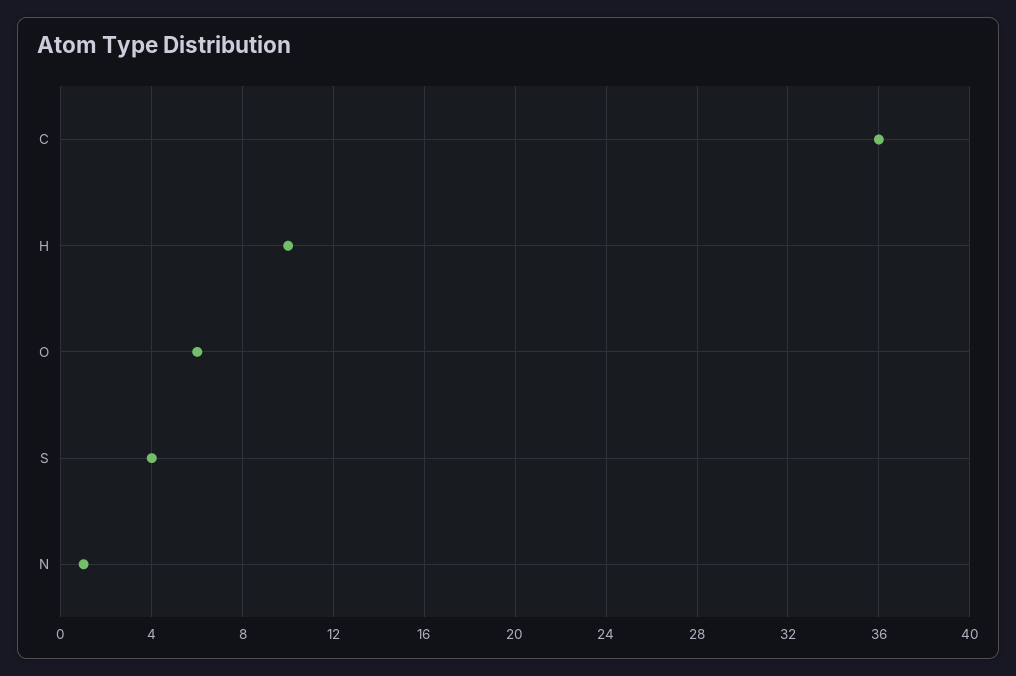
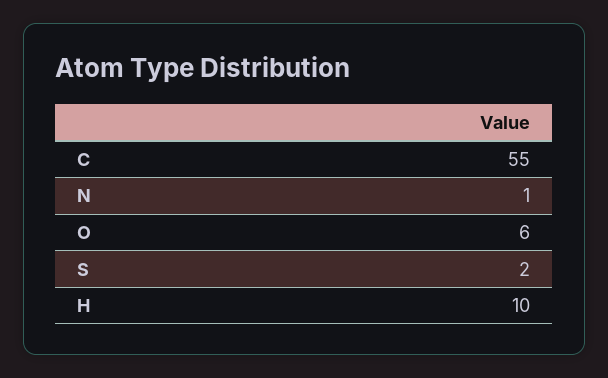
C: 36 -> 55
S: 4 -> 2

